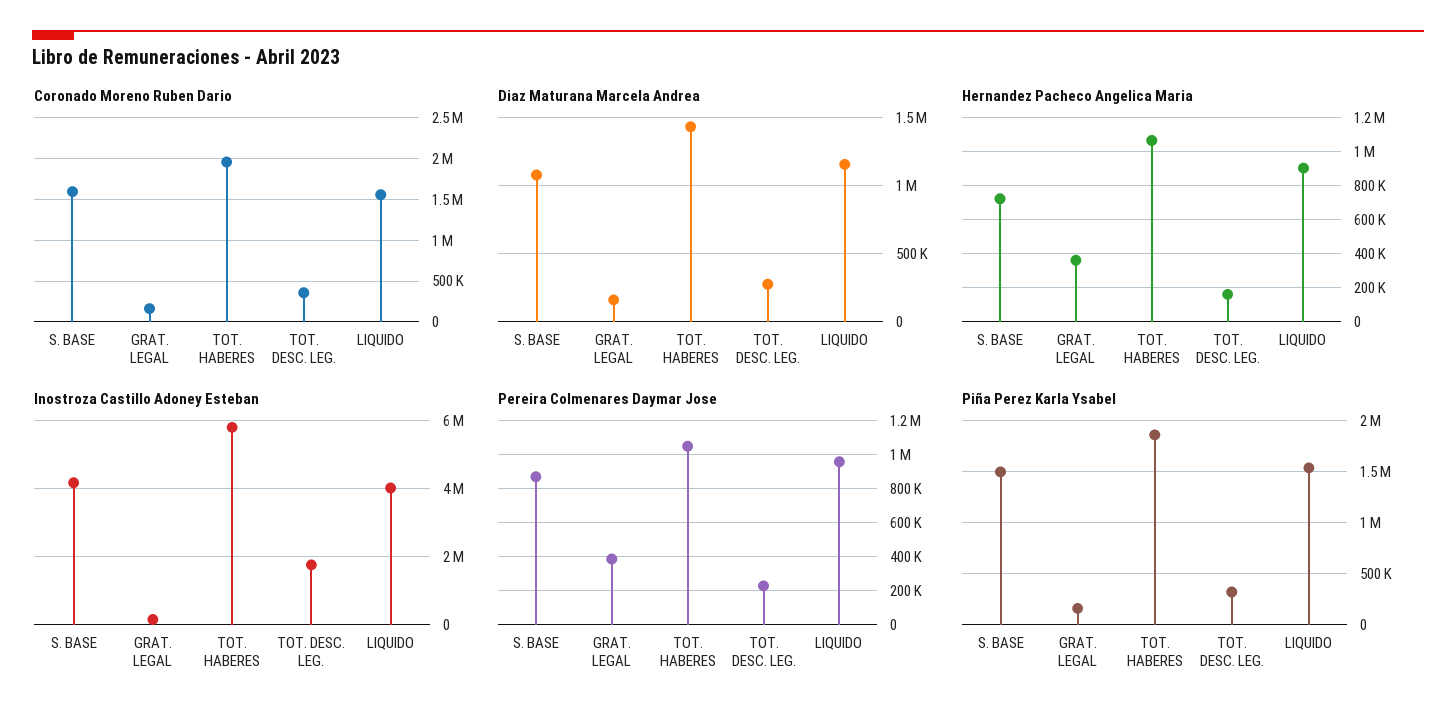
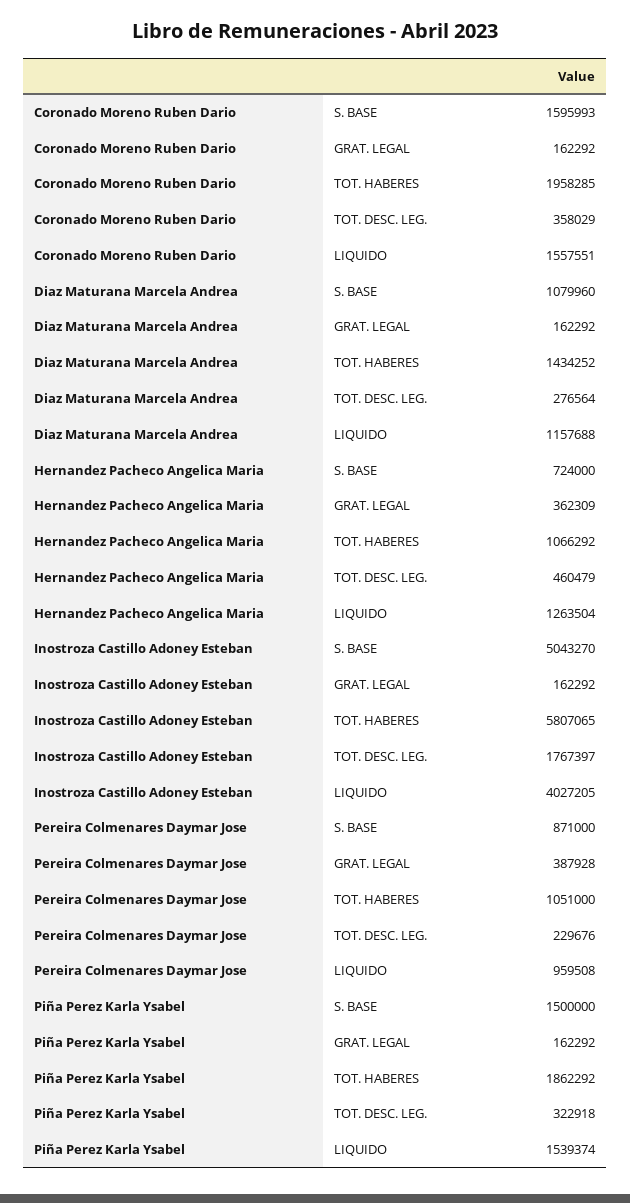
Hernandez Pacheco Angelica Maria, TOT. DESC. LEG.: 150000 -> 460479
Hernandez Pacheco Angelica Maria, LIQUIDO: 900000 -> 1263504
Inostroza Castillo Adoney Esteban, S. BASE: 4200000 -> 5043270

